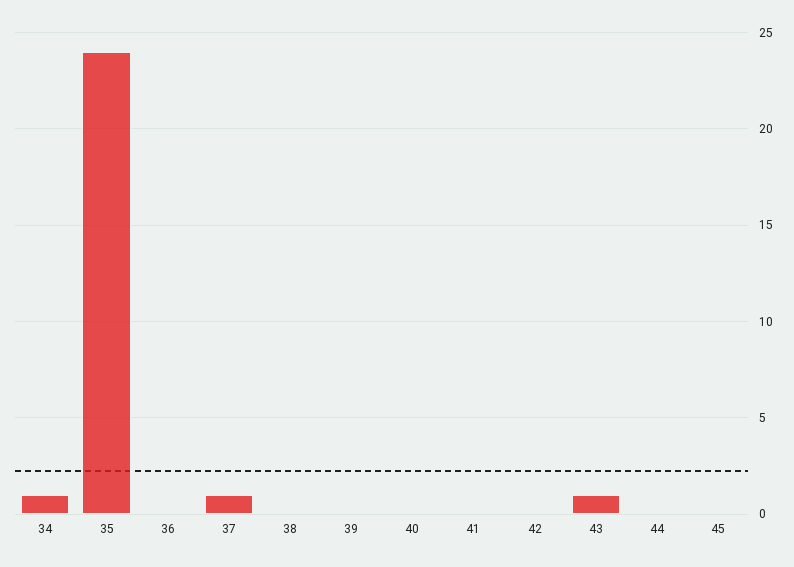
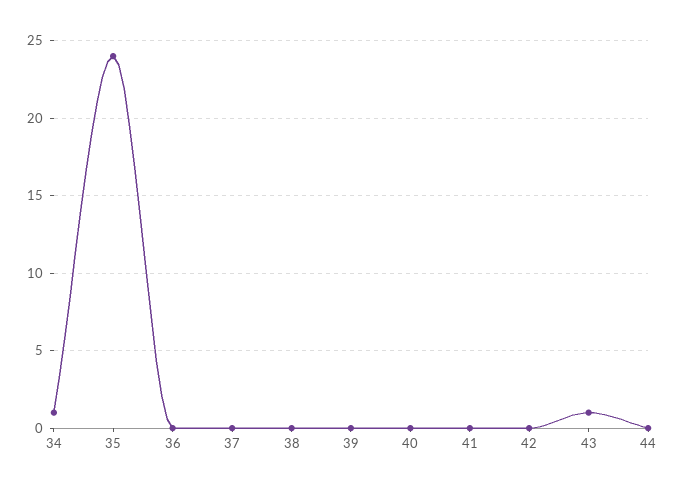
37: 1 -> 0
45: 0 -> none

